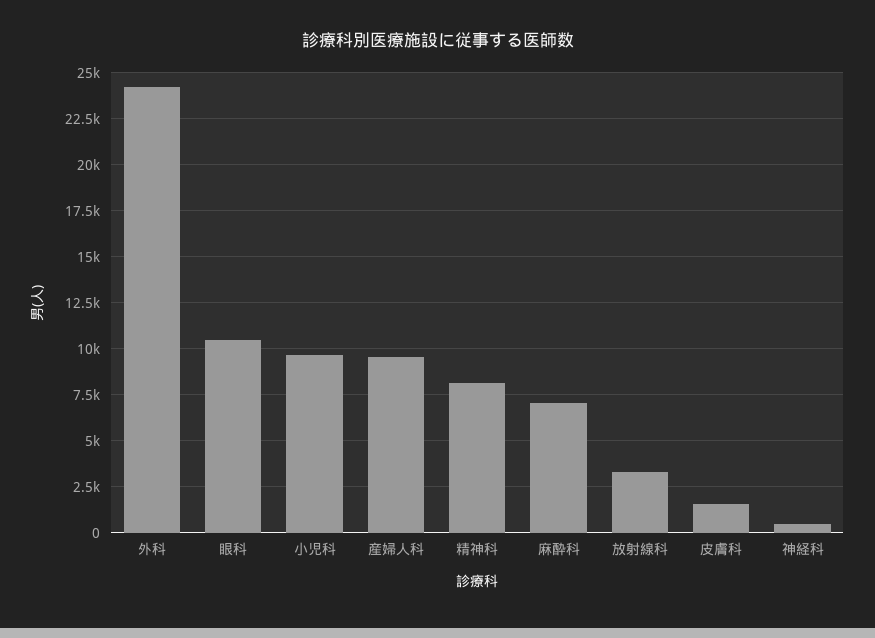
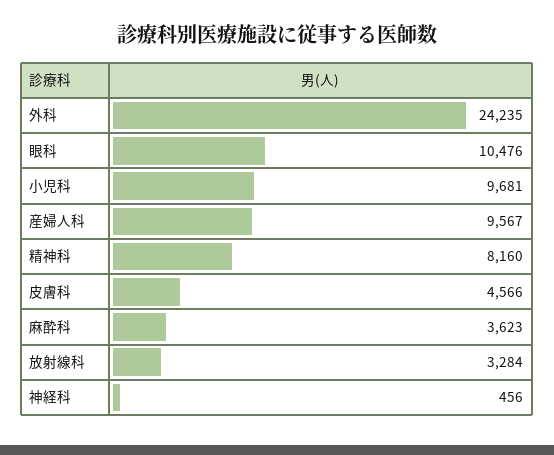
麻酔科: 7000 -> 3623
皮膚科: 1500 -> 4566

